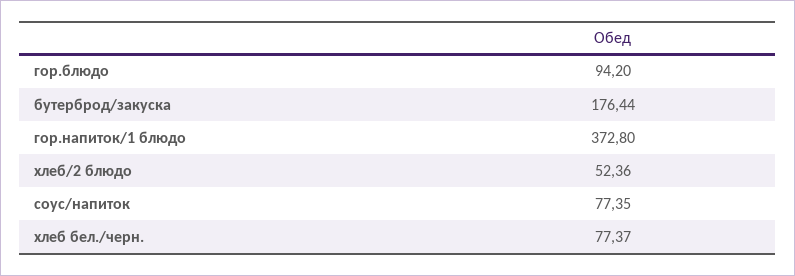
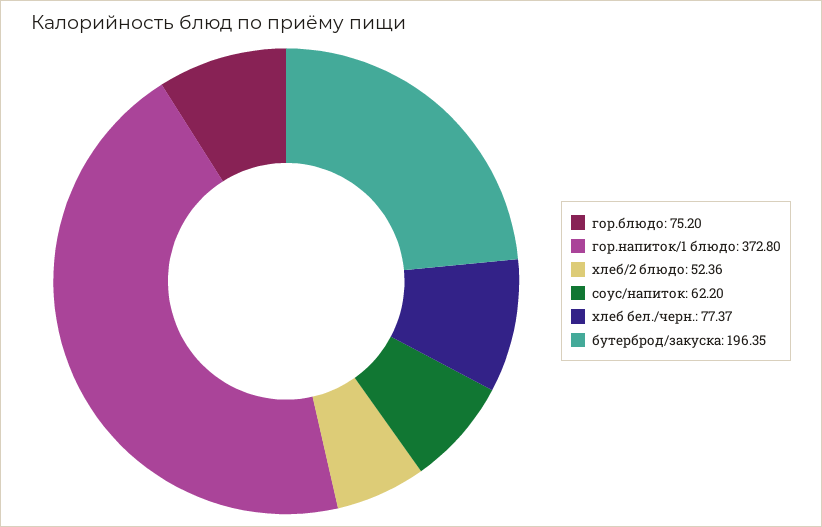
гор.блюдо: 94.2 -> 75.2
бутерброд/закуска: 176.44 -> 196.35
соус/напиток: 77.35 -> 62.2

